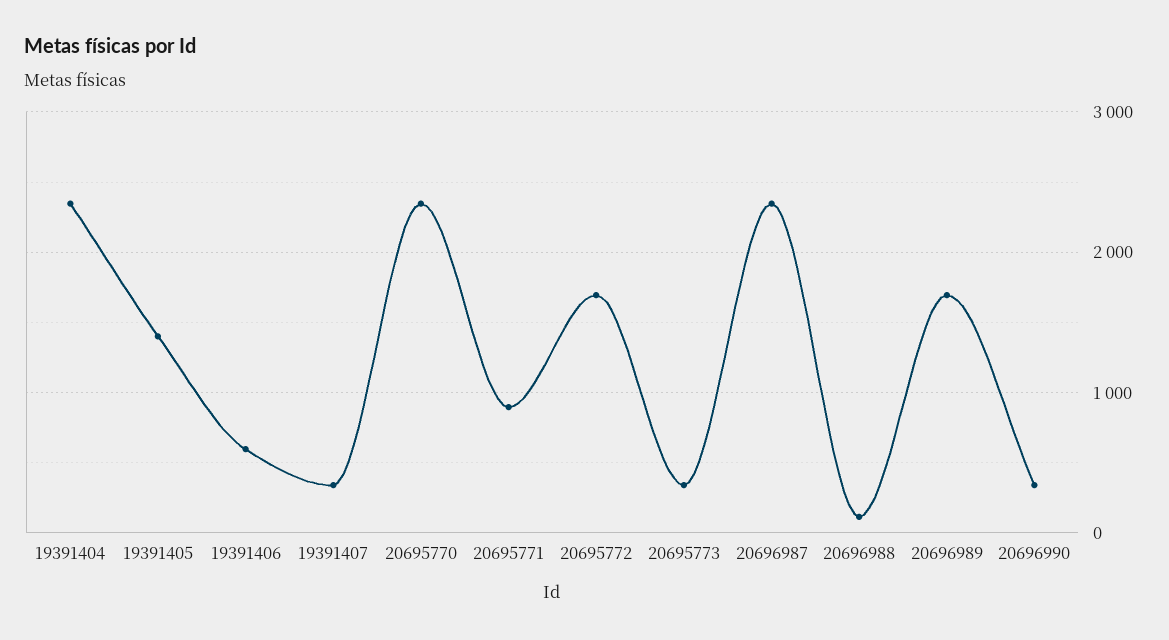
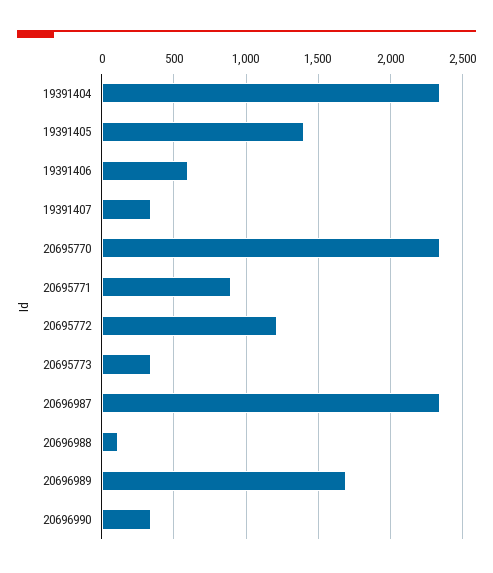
20695772: 1700 -> 1200

